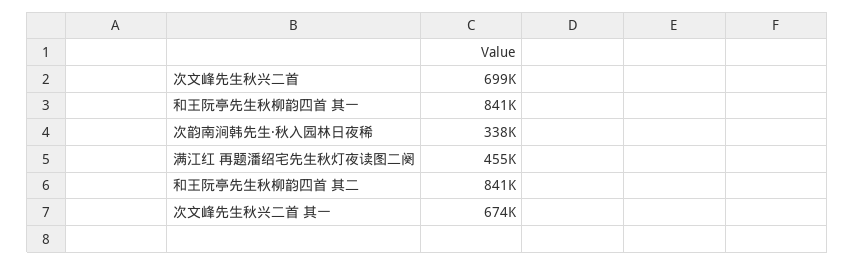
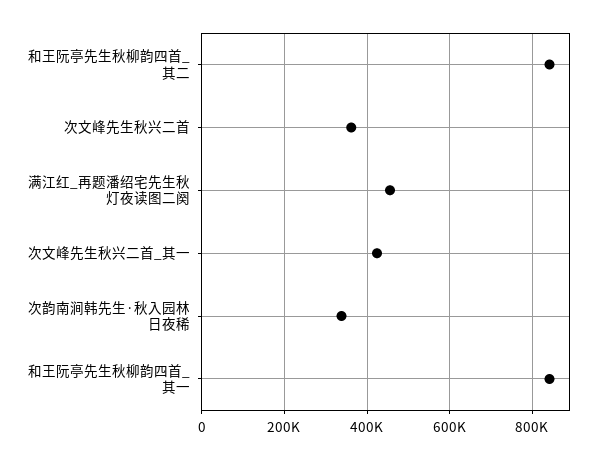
次文峰先生秋兴二首: 699000 -> 360000
次文峰先生秋兴二首 其一: 674000 -> 420000

